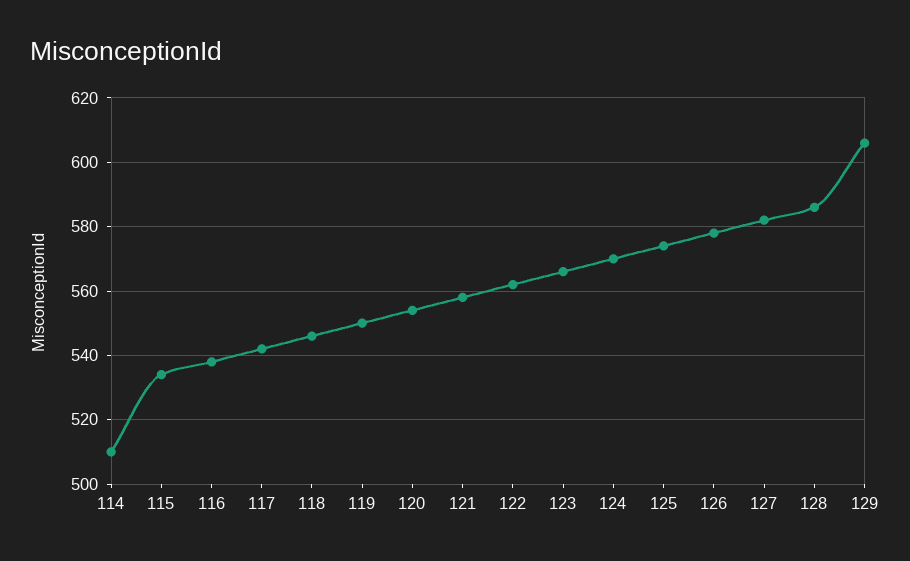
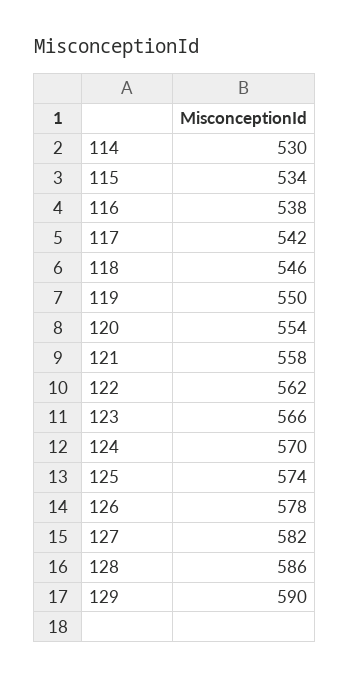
114: 510 -> 530
129: 605 -> 590

